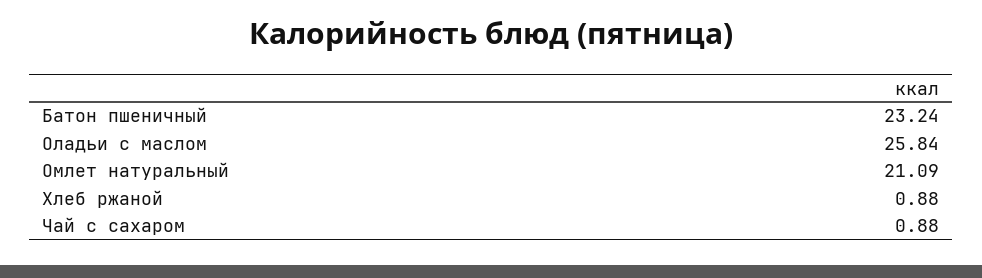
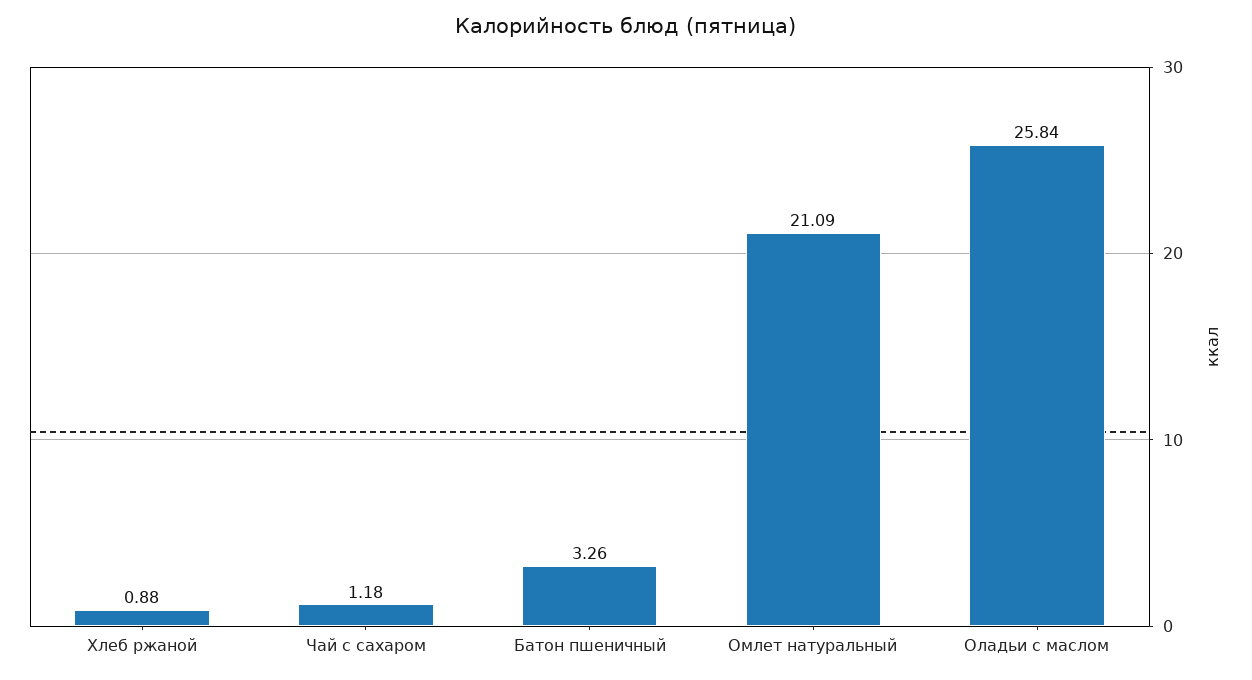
Батон пшеничный: 23.24 -> 3.26
Чай с сахаром: 0.88 -> 1.18

